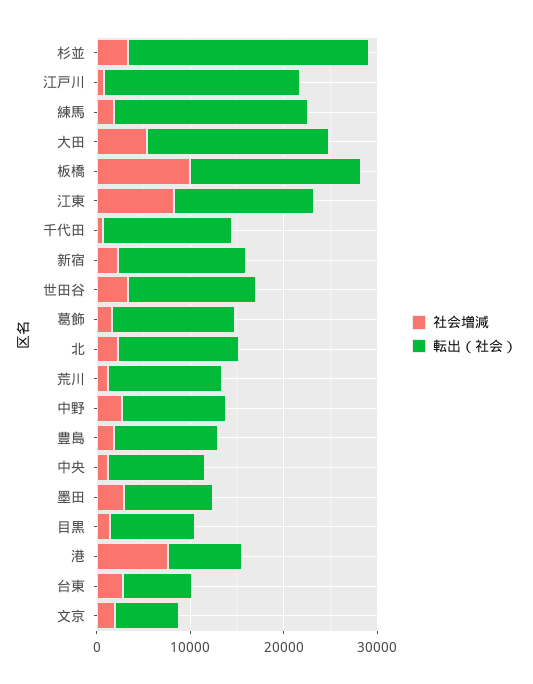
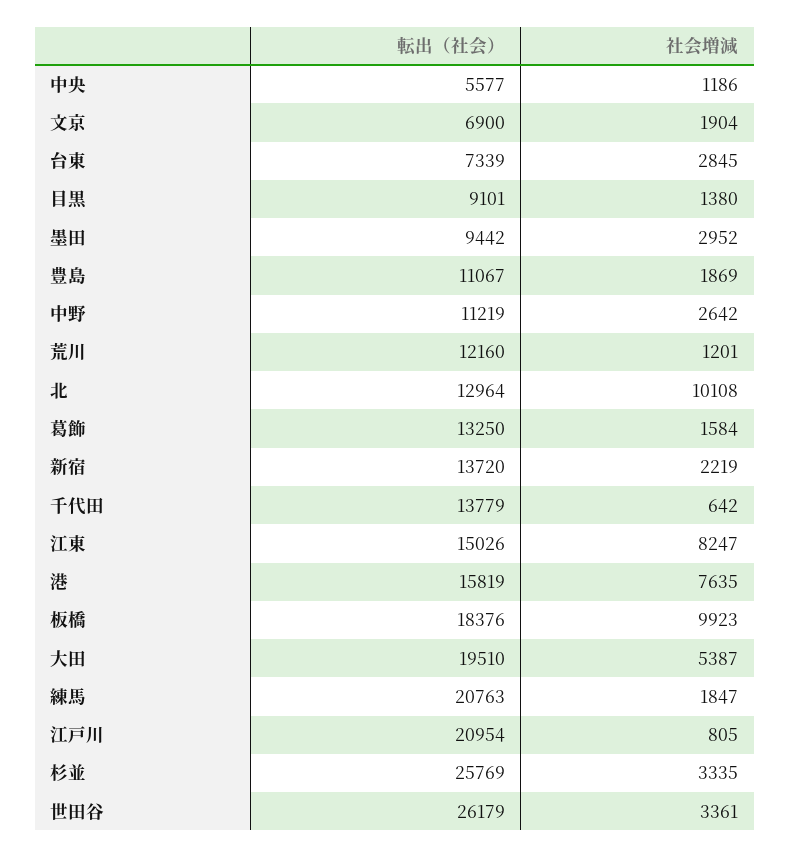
転出（社会）, 世田谷: 14000 -> 26179
社会増減, 北: 2000 -> 10108
転出（社会）, 中央: 10000 -> 5577
転出（社会）, 港: 8000 -> 15819

